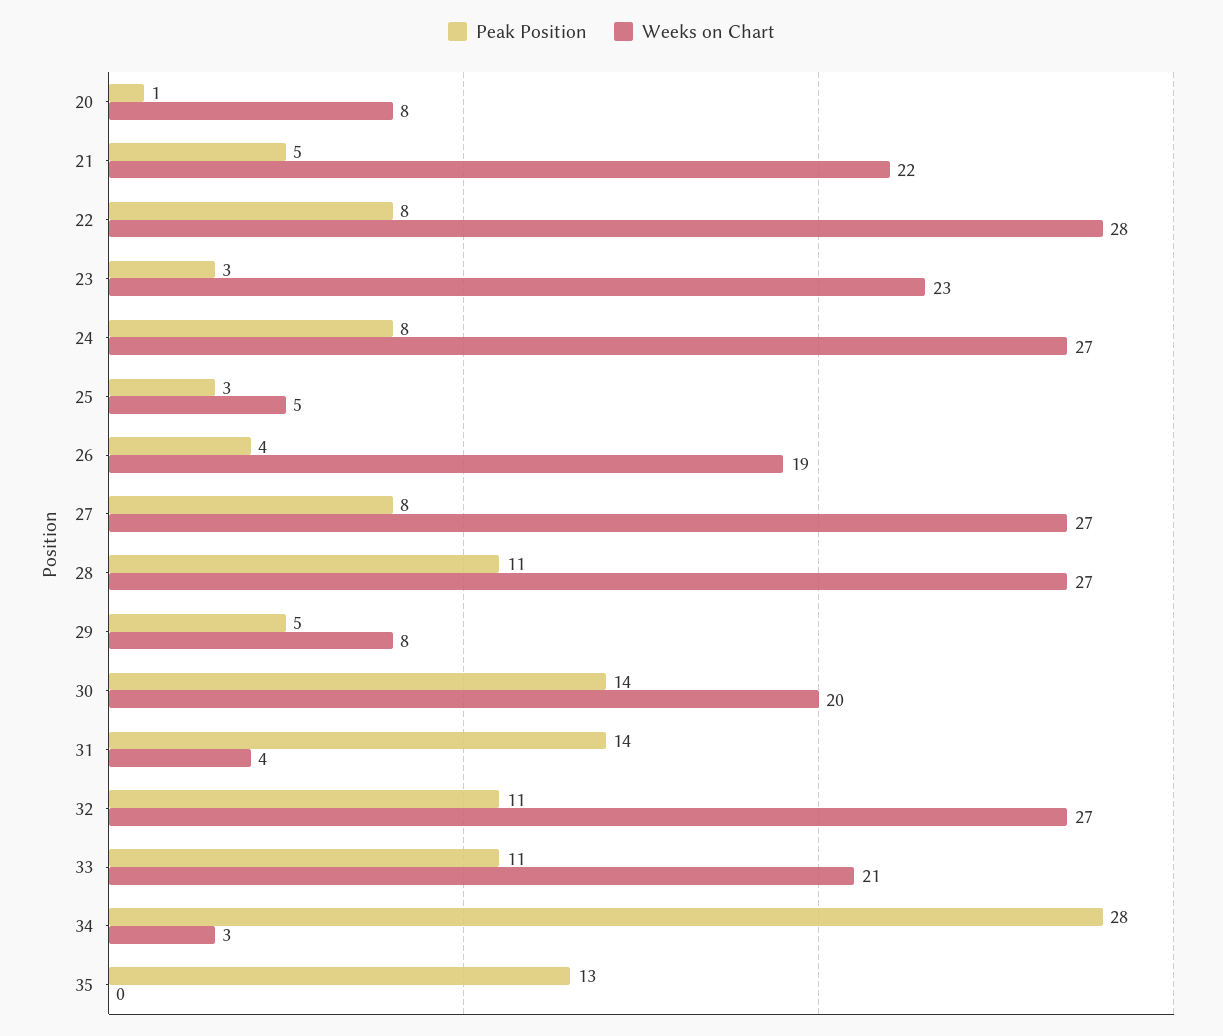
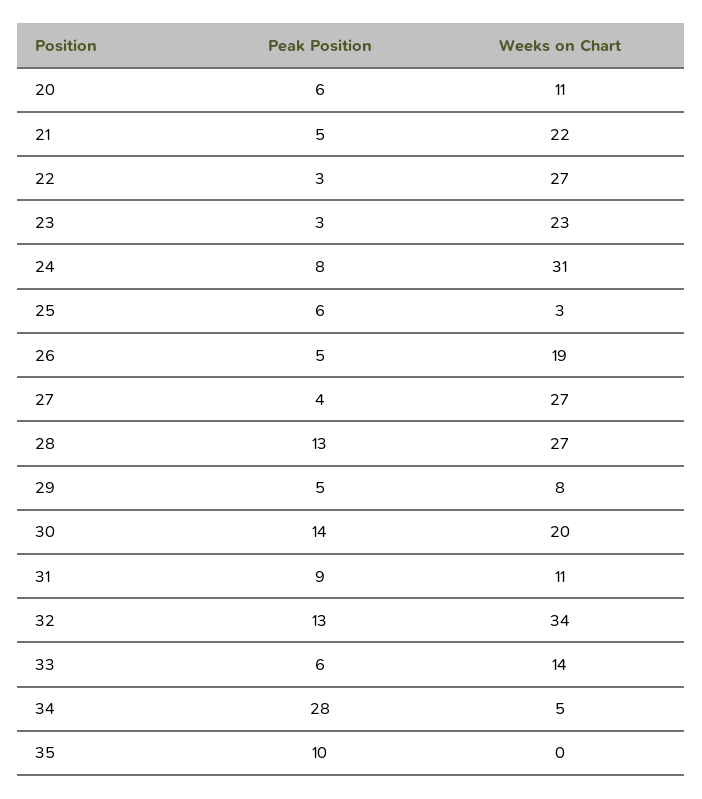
Peak Position, 20: 1 -> 6
Weeks on Chart, 20: 8 -> 11
Peak Position, 22: 8 -> 3
Weeks on Chart, 22: 28 -> 27
Weeks on Chart, 24: 27 -> 31
Peak Position, 25: 3 -> 6
Weeks on Chart, 25: 5 -> 3
Peak Position, 26: 4 -> 5
Peak Position, 27: 8 -> 4
Peak Position, 28: 11 -> 13
Peak Position, 31: 14 -> 9
Weeks on Chart, 31: 4 -> 11
Peak Position, 32: 11 -> 13
Weeks on Chart, 32: 27 -> 34
Peak Position, 33: 11 -> 6
Weeks on Chart, 33: 21 -> 14
Weeks on Chart, 34: 3 -> 5
Peak Position, 35: 13 -> 10

